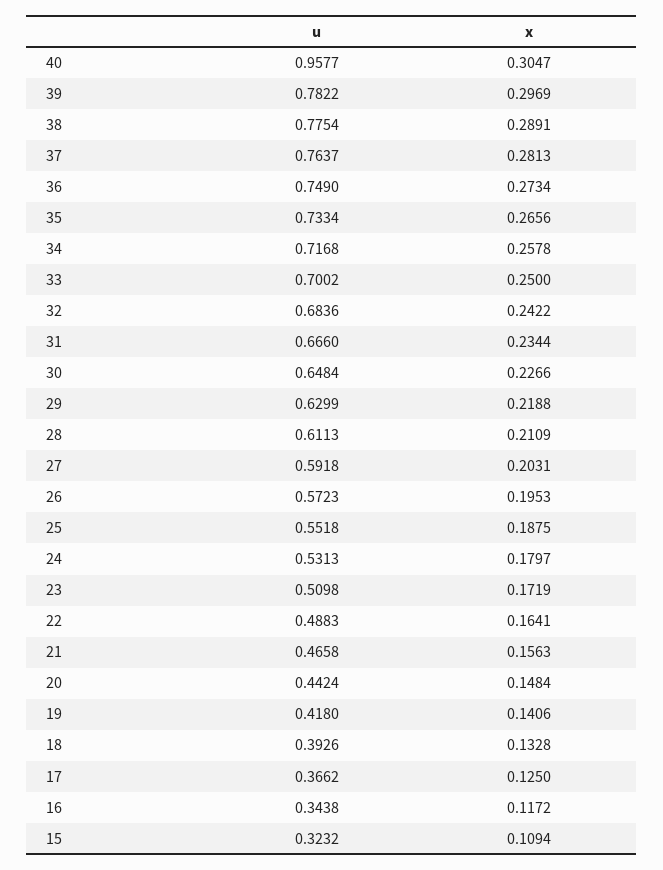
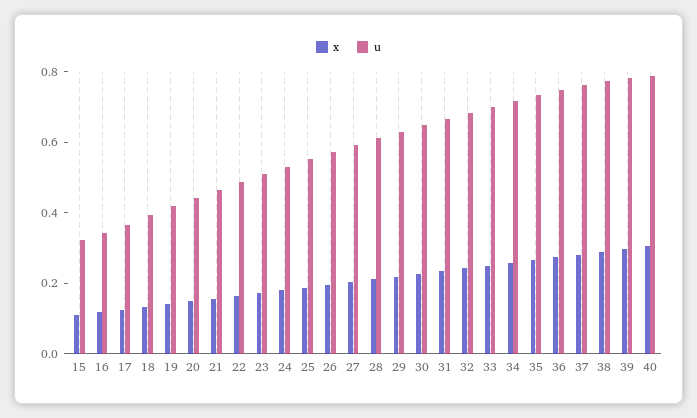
u, 40: 0.9577 -> 0.8

